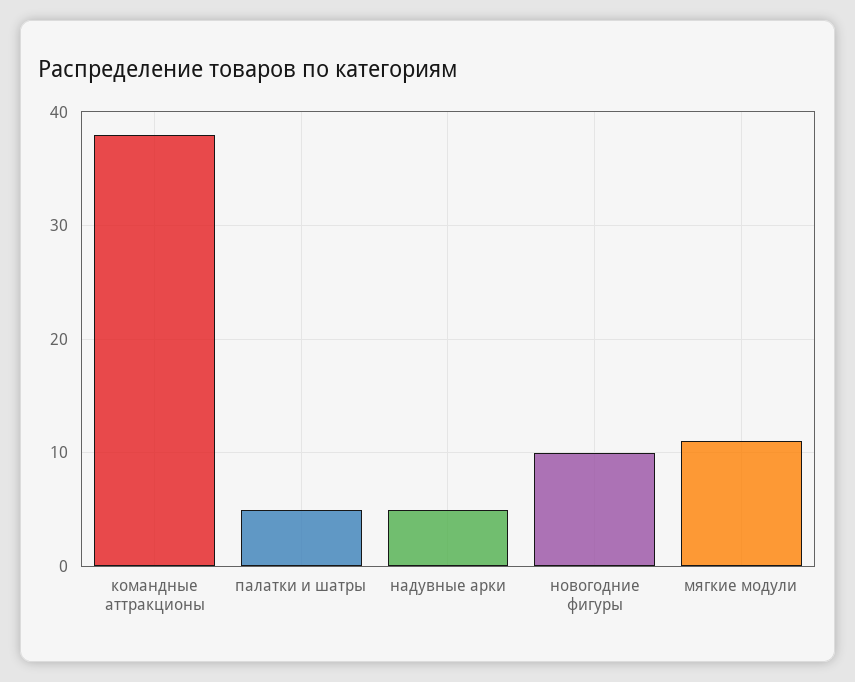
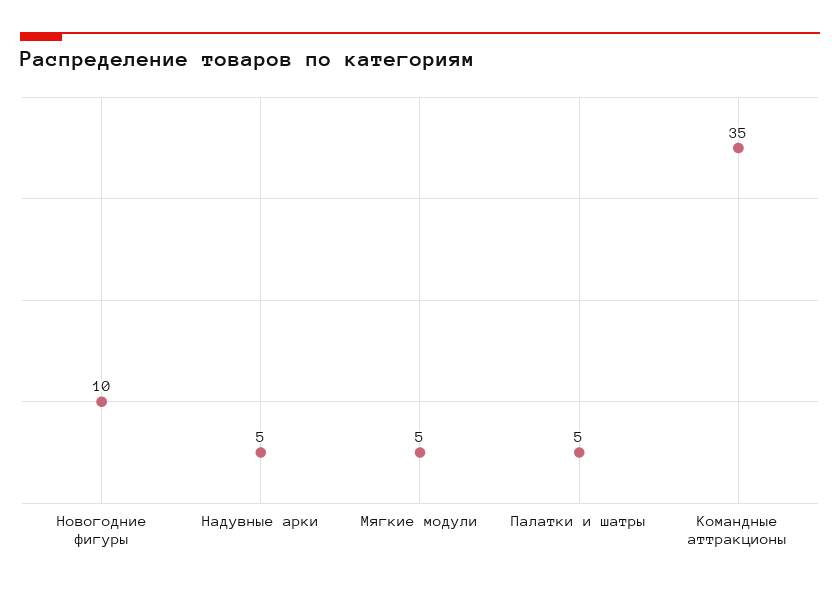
командные аттракционы: 38 -> 35
мягкие модули: 11 -> 5

